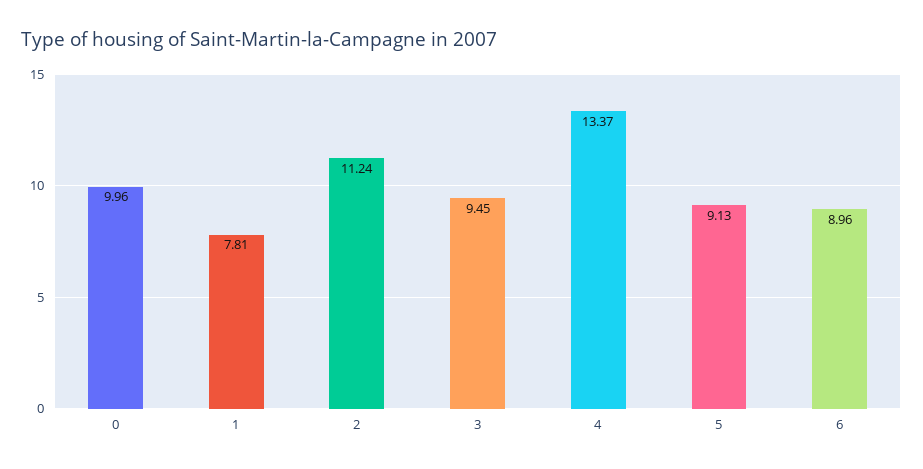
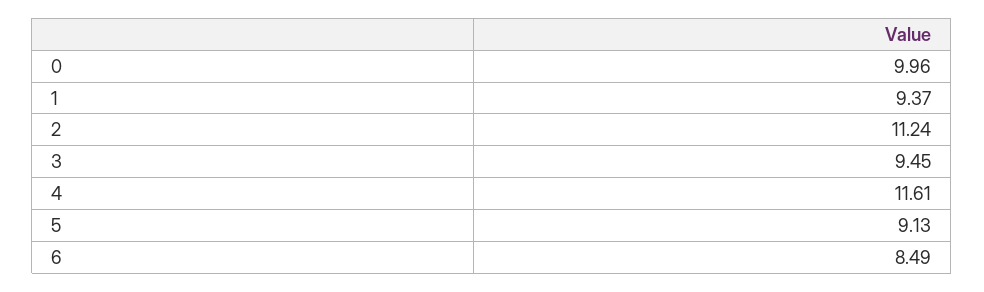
1: 7.81 -> 9.37
4: 13.37 -> 11.61
6: 8.96 -> 8.49

